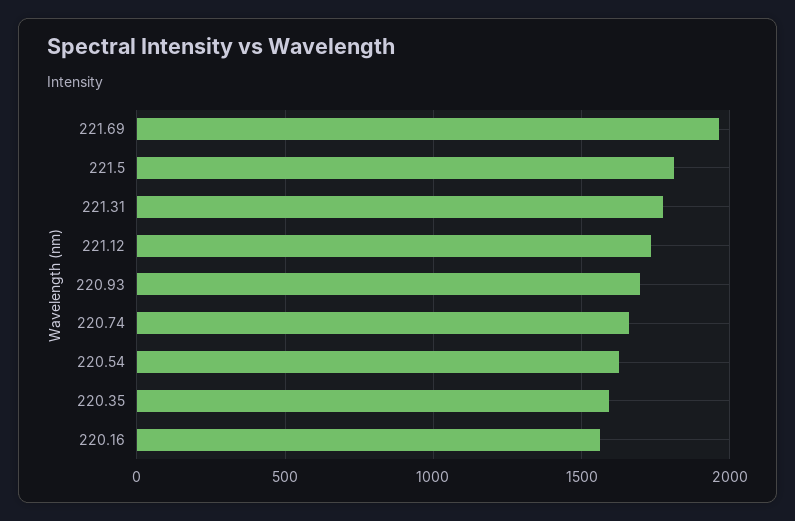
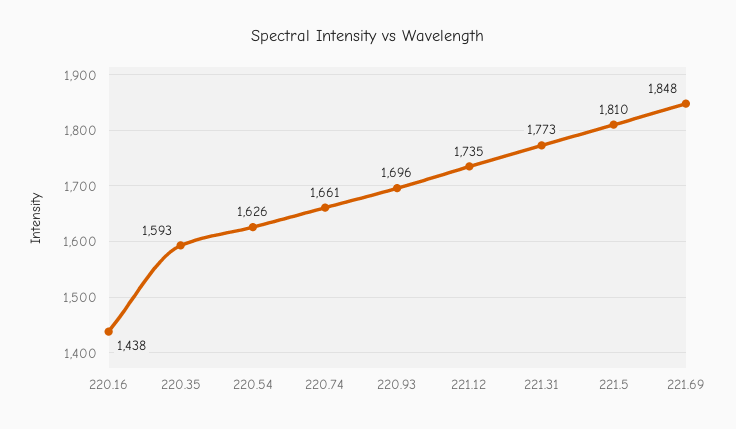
221.69: 1950 -> 1848
220.16: 1550 -> 1438

